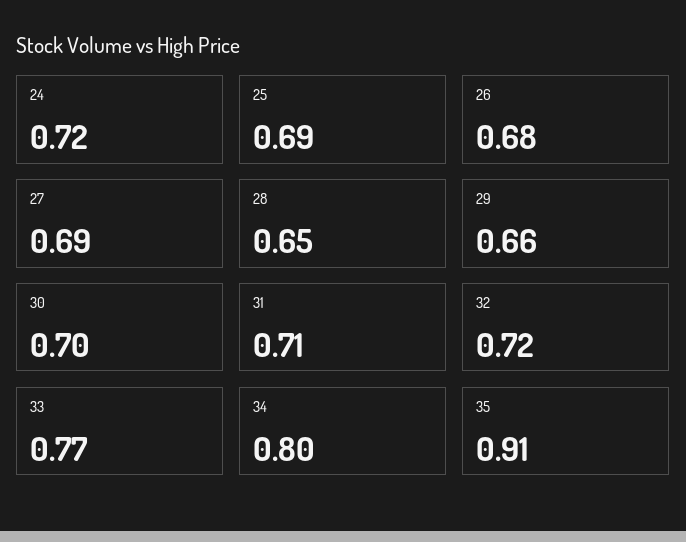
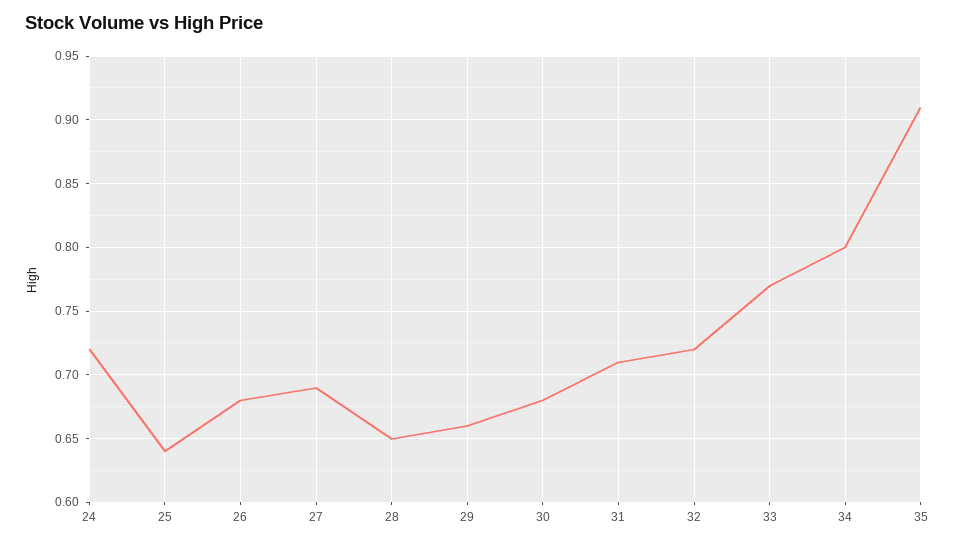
25: 0.69 -> 0.64
30: 0.7 -> 0.68

